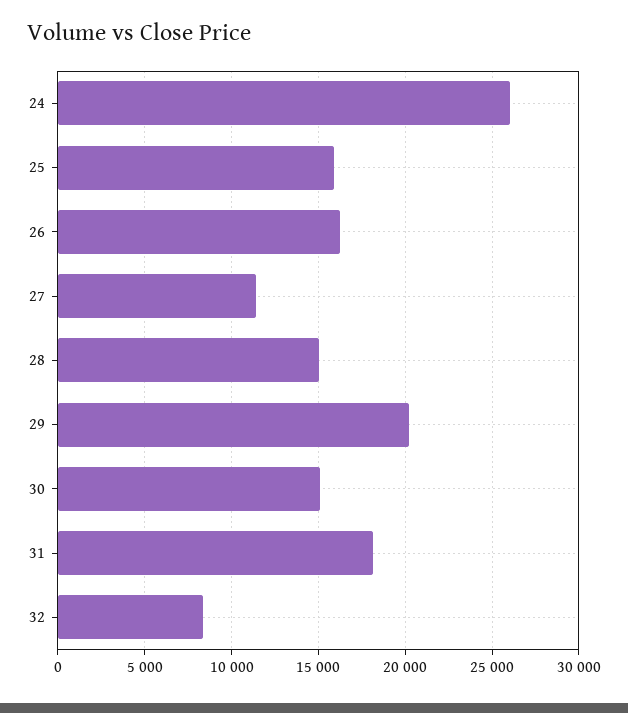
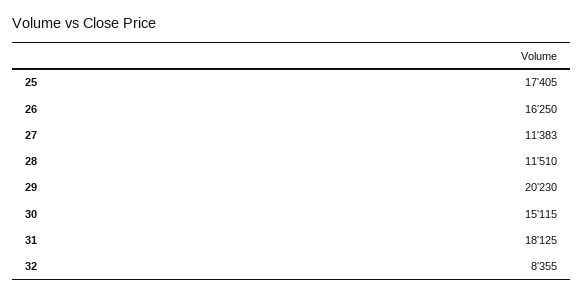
24: 26000 -> none
25: 16000 -> 17405
28: 15000 -> 11510

